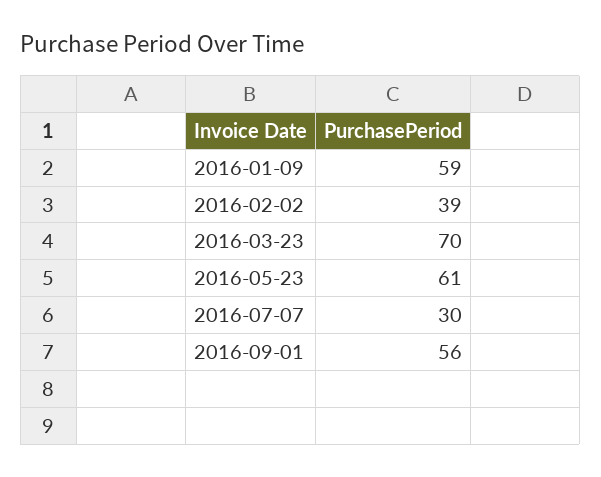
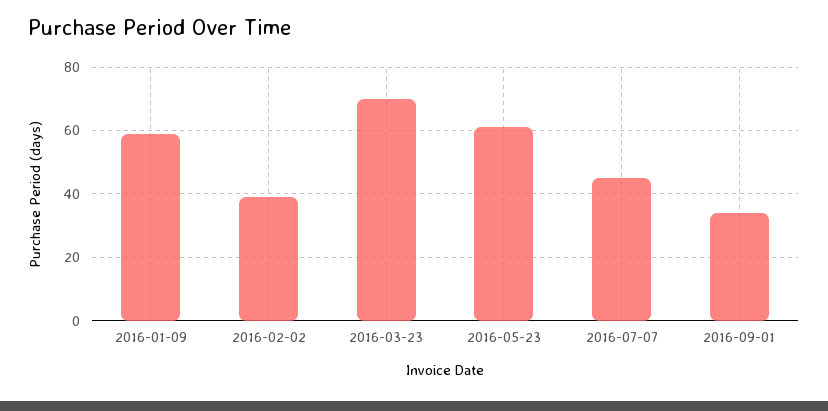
2016-07-07: 30 -> 45
2016-09-01: 56 -> 35

